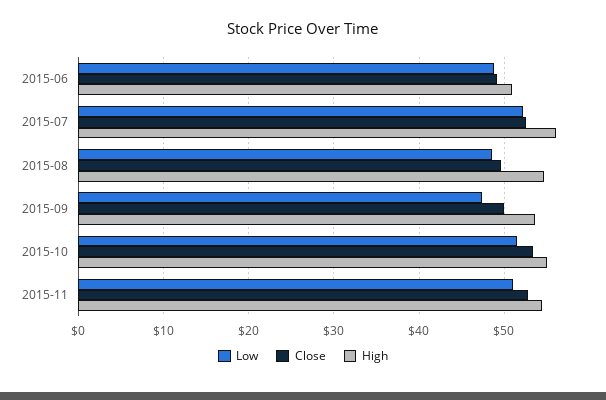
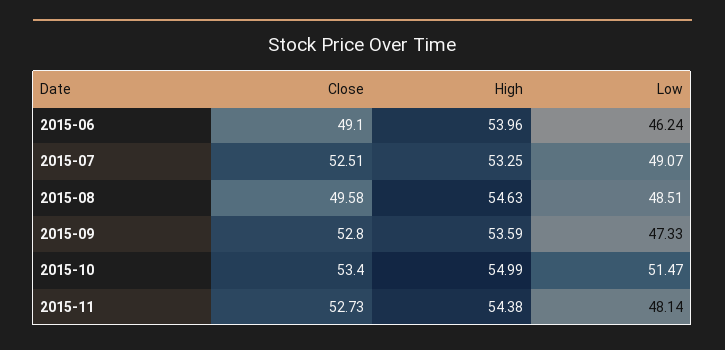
Low, 2015-06: 49 -> 46.24
High, 2015-06: 51 -> 53.96
Low, 2015-07: 52 -> 49.07
High, 2015-07: 56 -> 53.25
Close, 2015-09: 50 -> 52.8
Low, 2015-11: 51 -> 48.14

